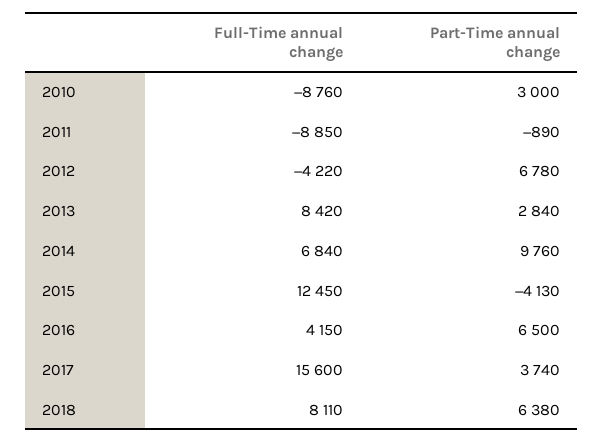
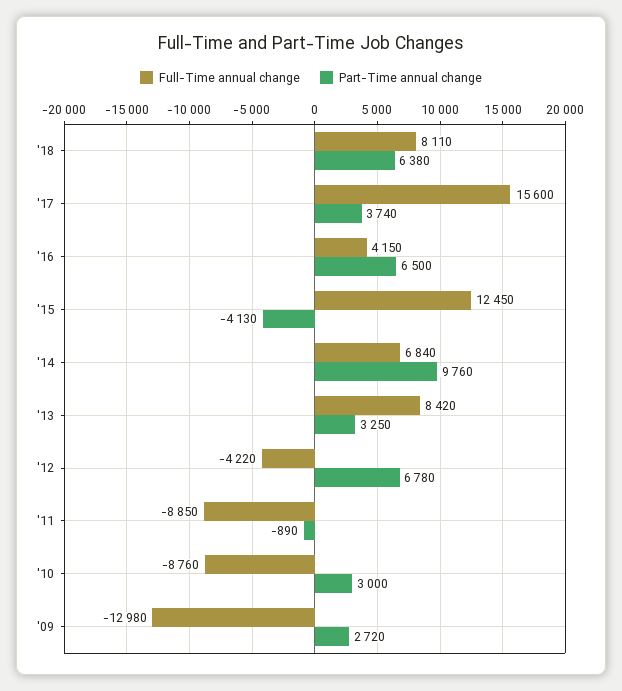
Part-Time annual change, 2013: 2840 -> 3250
Full-Time annual change, '09: none -> -12980
Part-Time annual change, '09: none -> 2720

